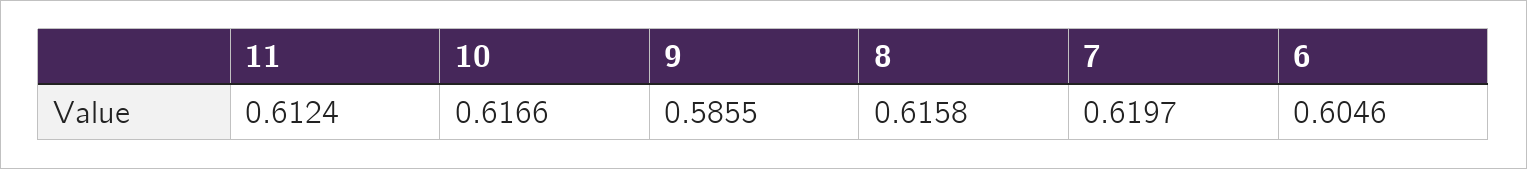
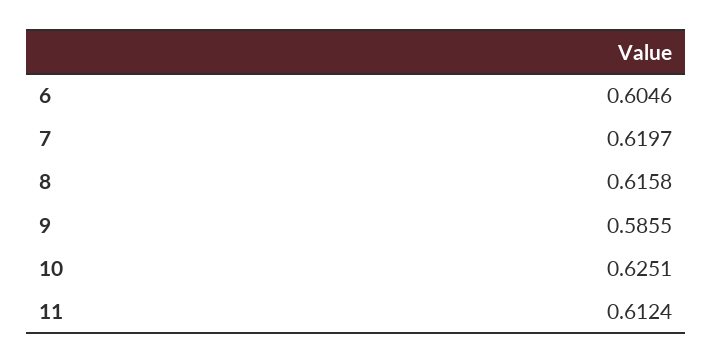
10: 0.6166 -> 0.6251

